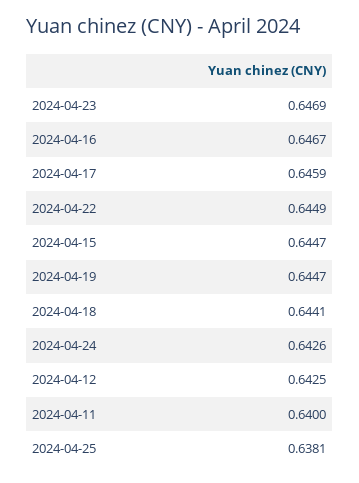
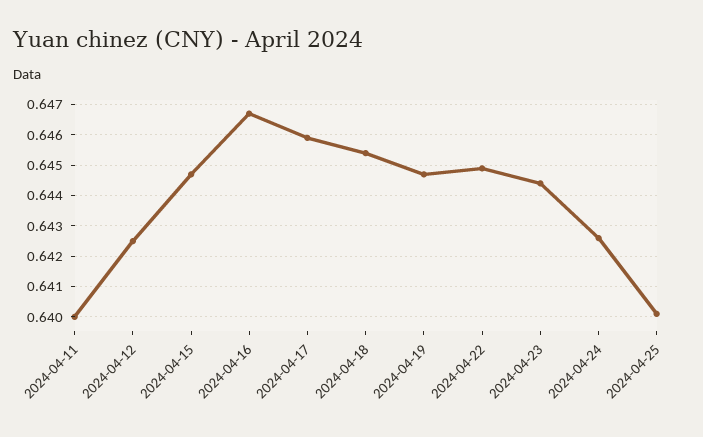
2024-04-23: 0.6469 -> 0.6445
2024-04-18: 0.6441 -> 0.6455
2024-04-25: 0.6381 -> 0.64

